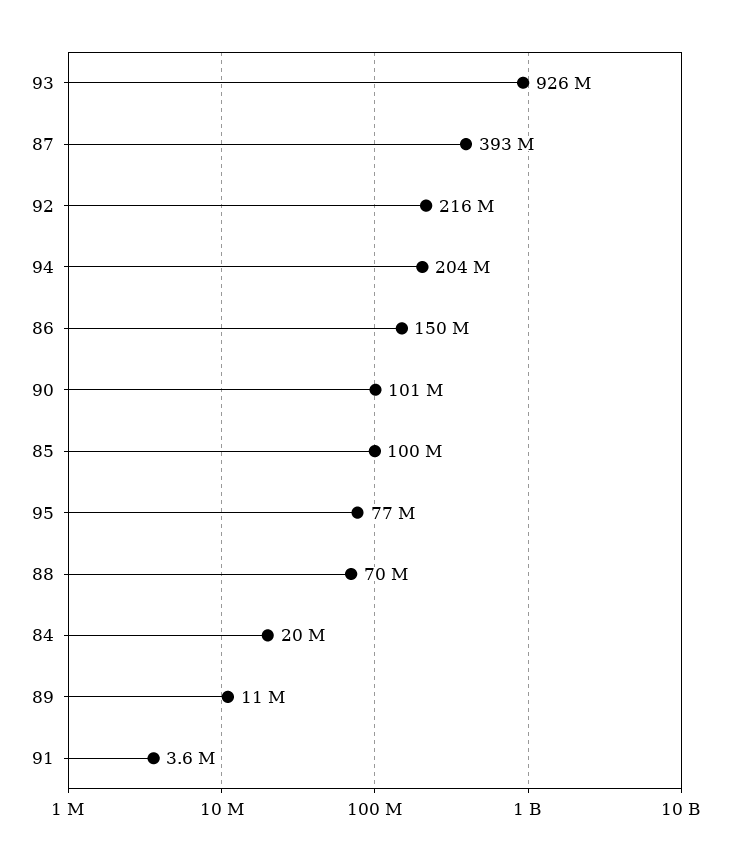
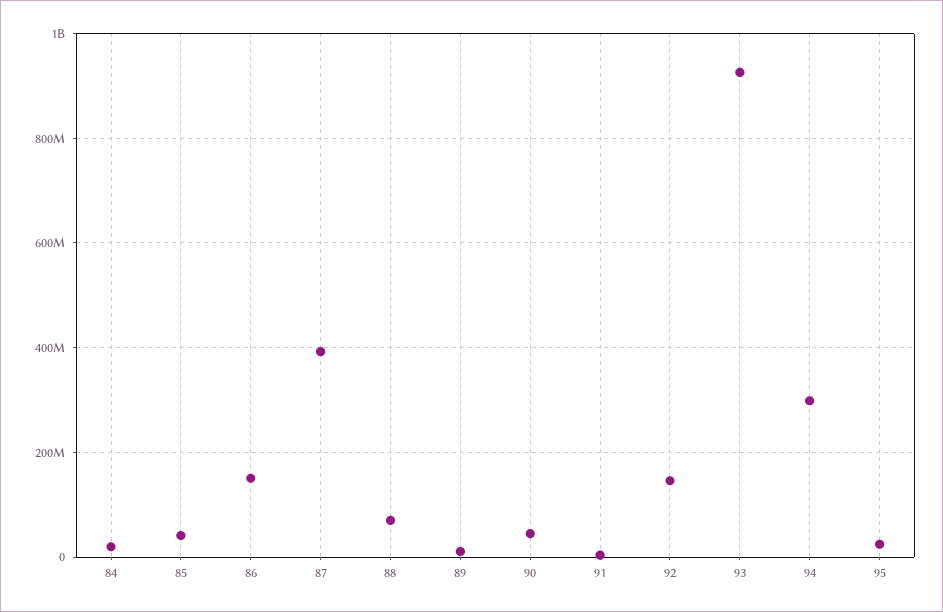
92: 216000000 -> 140000000
94: 204000000 -> 300000000
90: 101000000 -> 40000000
85: 100000000 -> 40000000
95: 77000000 -> 20000000

